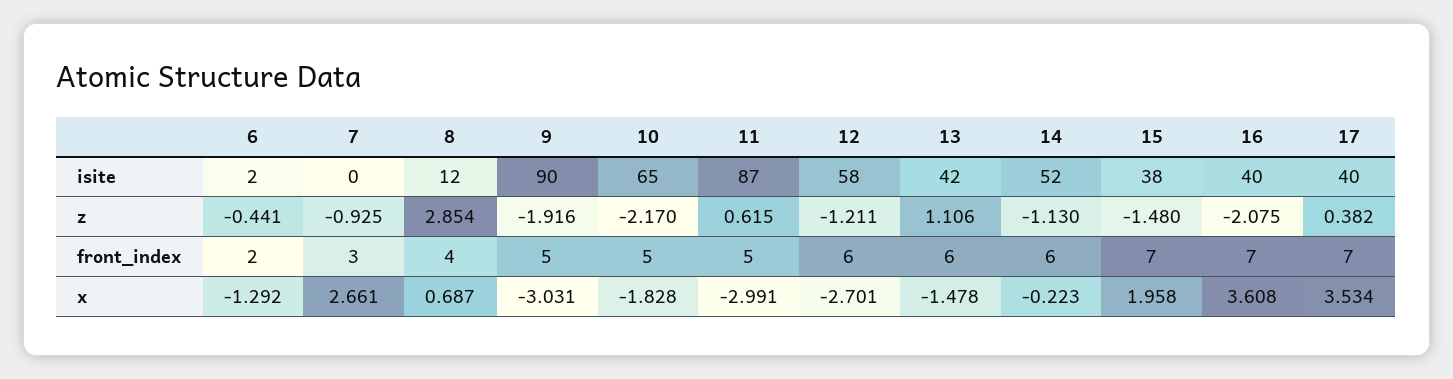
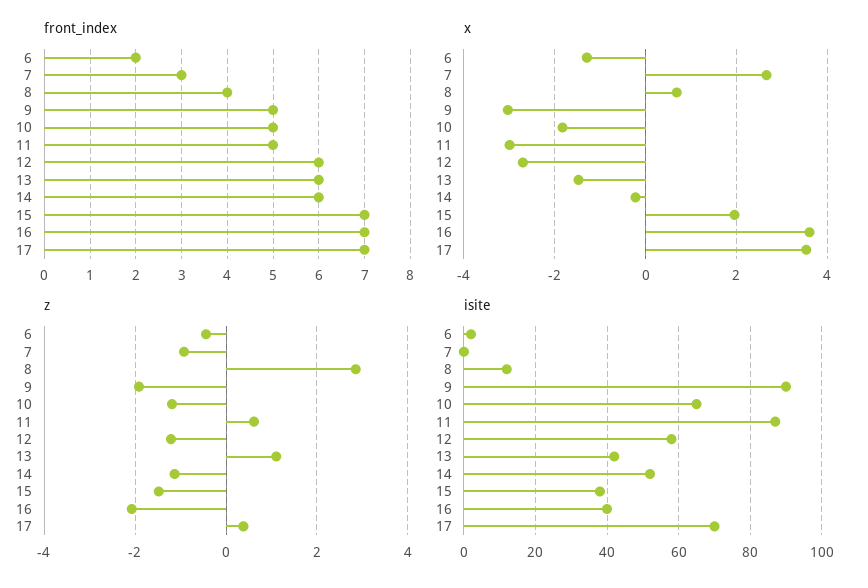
isite, 17: 40 -> 70
z, 10: -2.17 -> -1.2

